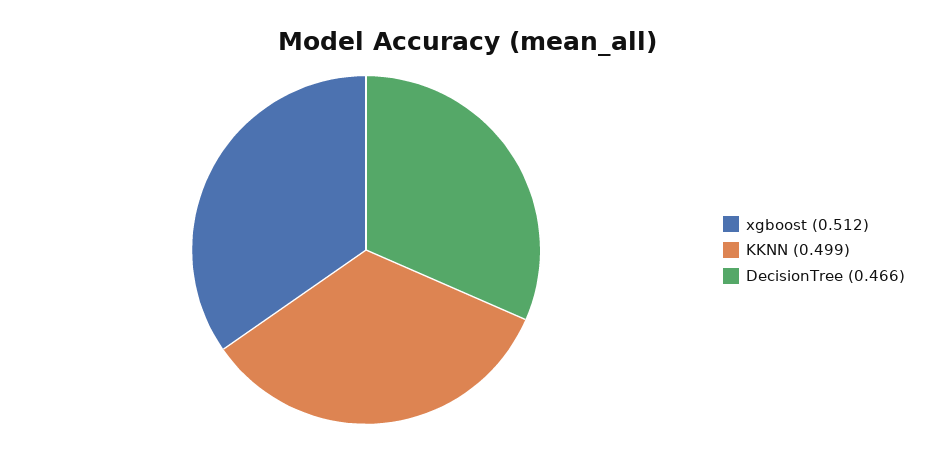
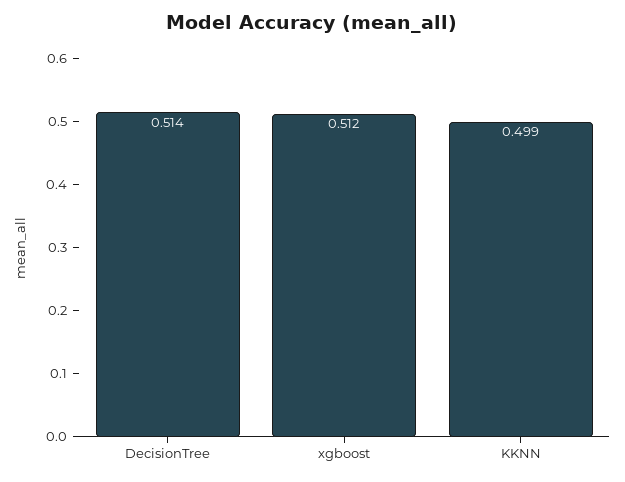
DecisionTree: 0.466 -> 0.514

